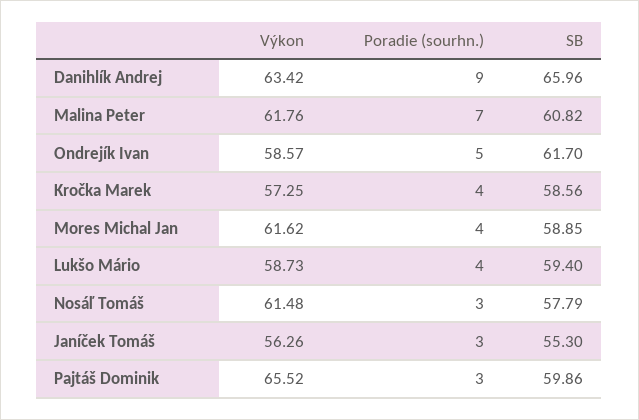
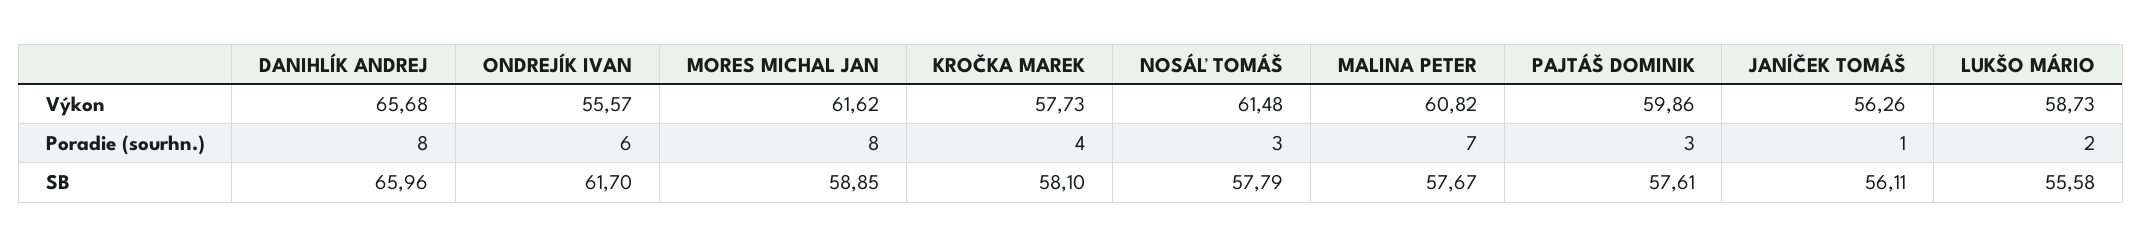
Výkon, Danihlík Andrej: 63.42 -> 65.68
Poradie (sourhn.), Danihlík Andrej: 9 -> 8
Výkon, Malina Peter: 61.76 -> 60.82
SB, Malina Peter: 60.82 -> 57.67
Výkon, Ondrejík Ivan: 58.57 -> 55.57
Poradie (sourhn.), Ondrejík Ivan: 5 -> 6
Výkon, Kročka Marek: 57.25 -> 57.73
SB, Kročka Marek: 58.56 -> 58.1
Poradie (sourhn.), Mores Michal Jan: 4 -> 8
Poradie (sourhn.), Lukšo Mário: 4 -> 2
SB, Lukšo Mário: 59.4 -> 55.58
Poradie (sourhn.), Janíček Tomáš: 3 -> 1
SB, Janíček Tomáš: 55.3 -> 56.11
Výkon, Pajtáš Dominik: 65.52 -> 59.86
SB, Pajtáš Dominik: 59.86 -> 57.61

